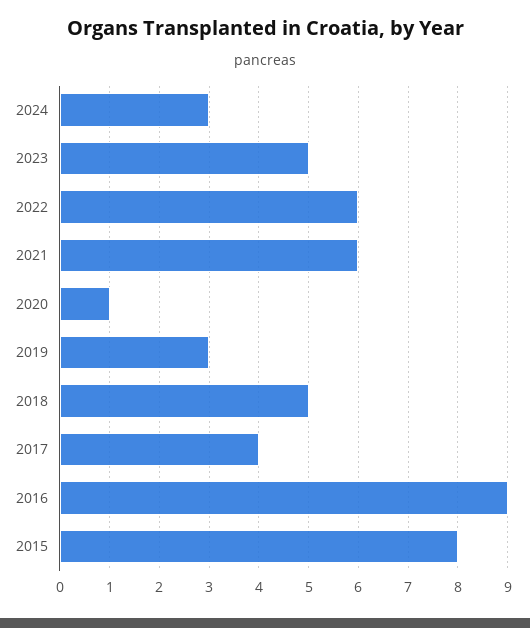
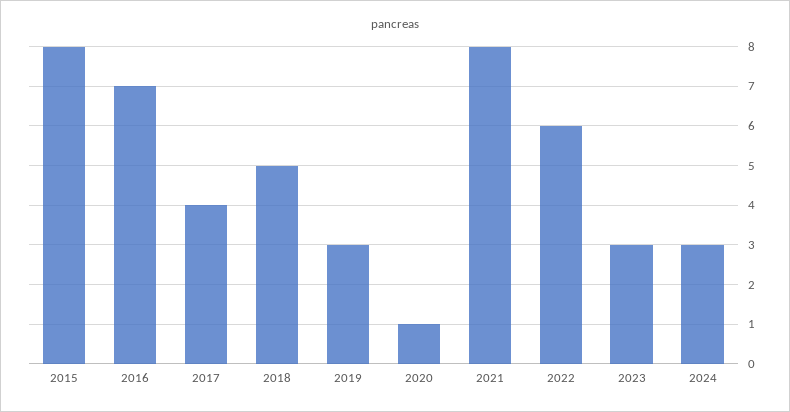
2023: 5 -> 3
2021: 6 -> 8
2016: 9 -> 7

